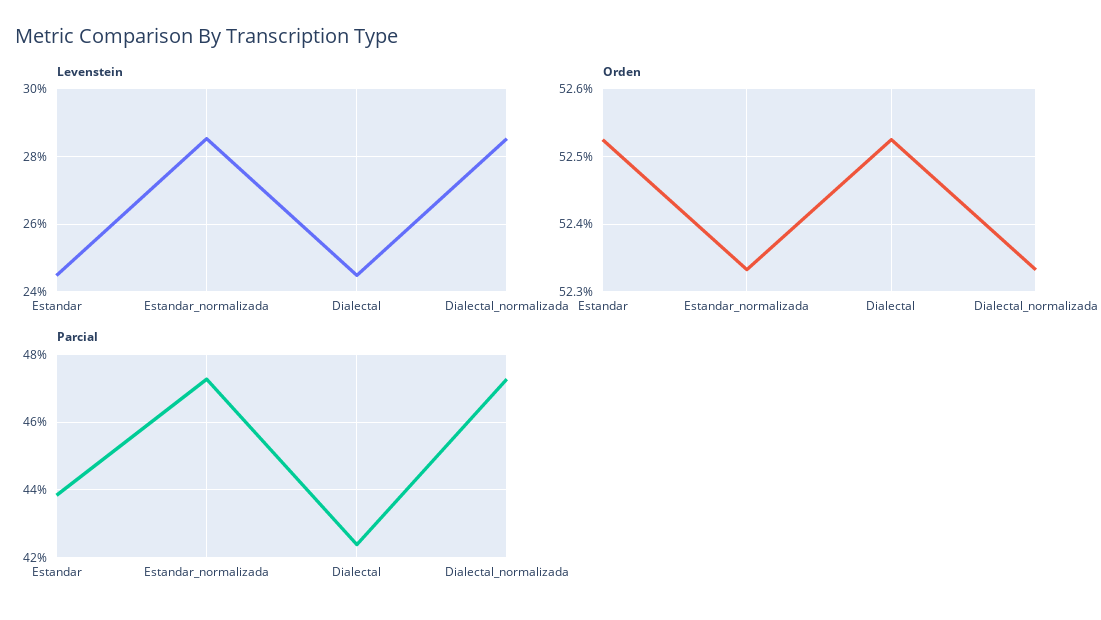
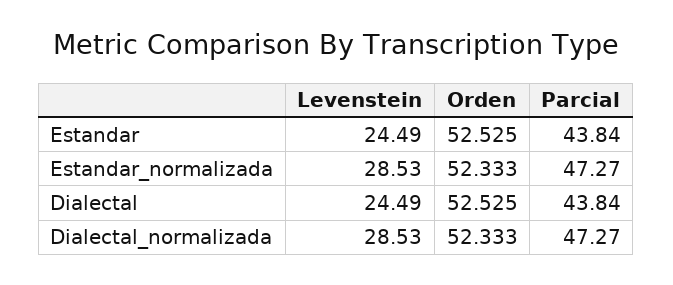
Parcial, Dialectal: 42.4 -> 43.84

